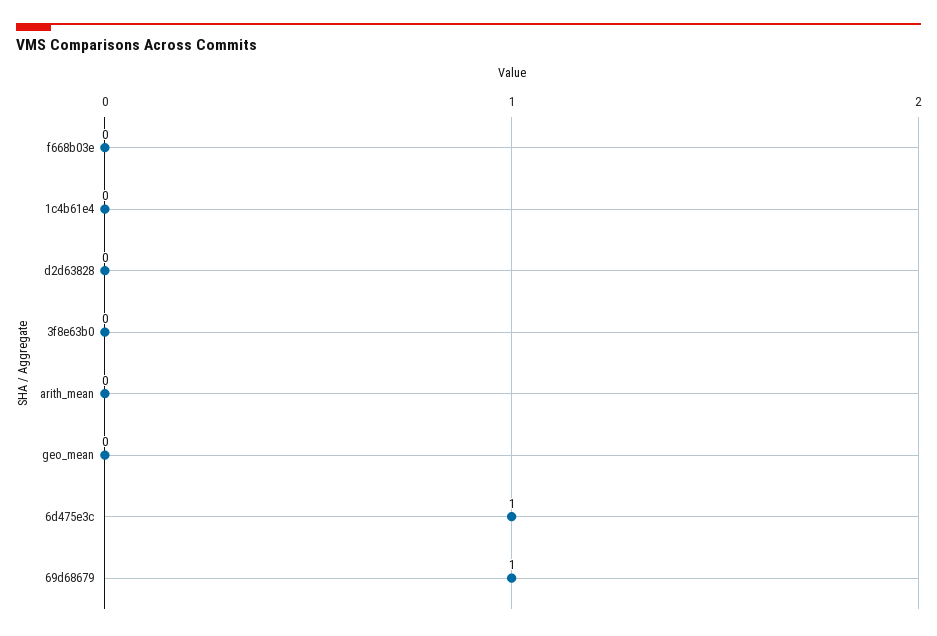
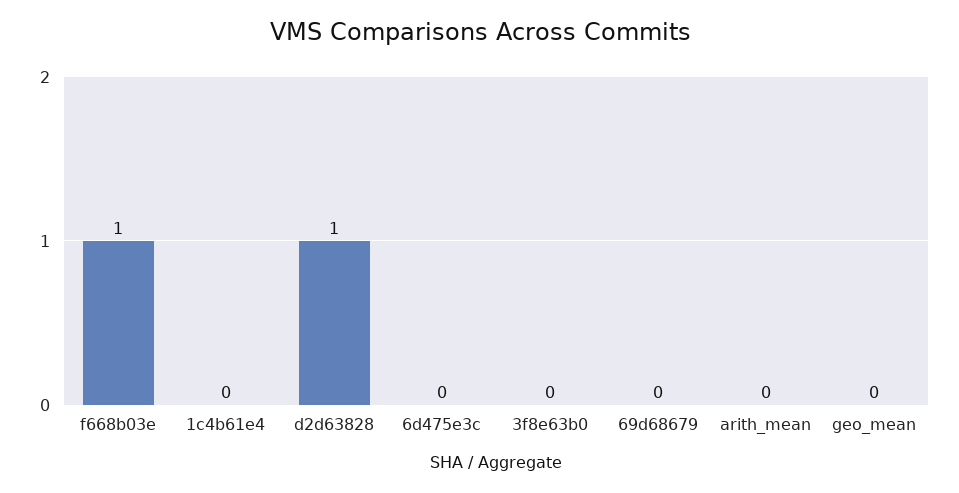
f668b03e: 0 -> 1
d2d63828: 0 -> 1
6d475e3c: 1 -> 0
69d68679: 1 -> 0

